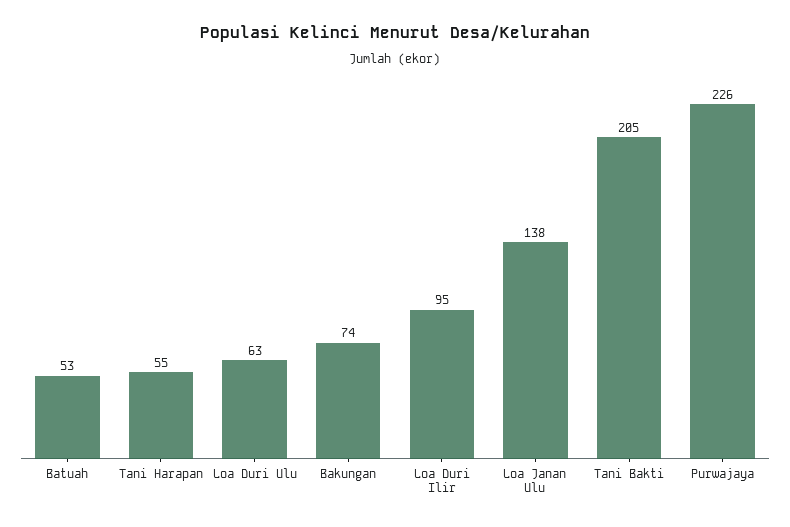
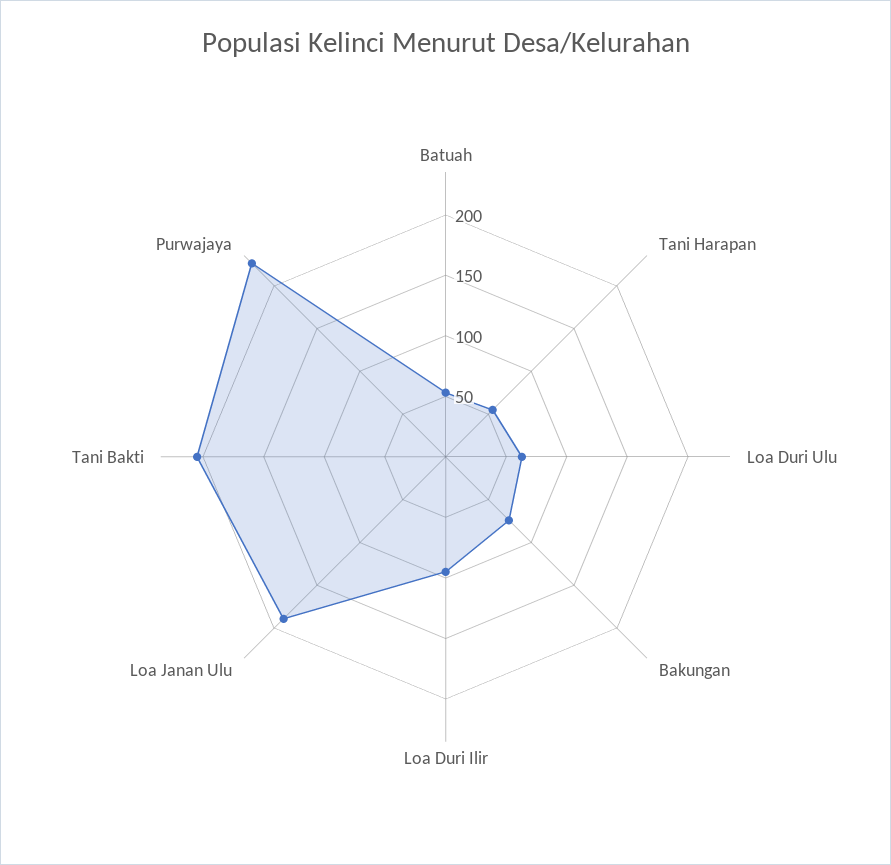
Loa Janan Ulu: 138 -> 190

